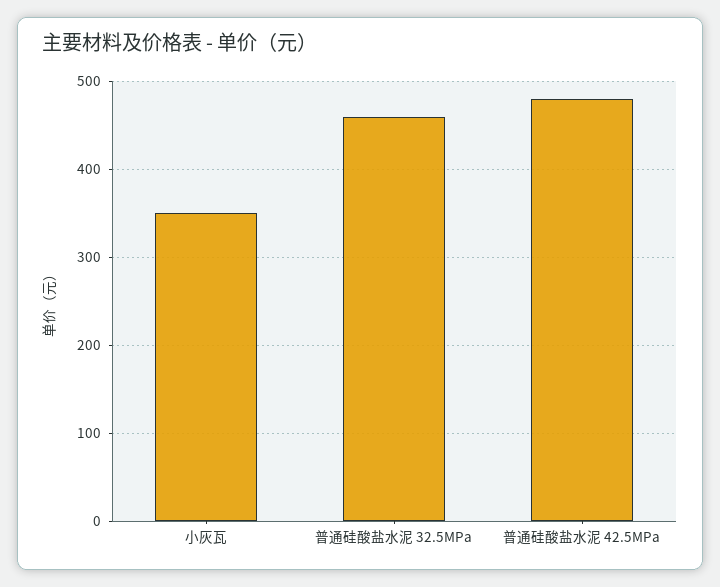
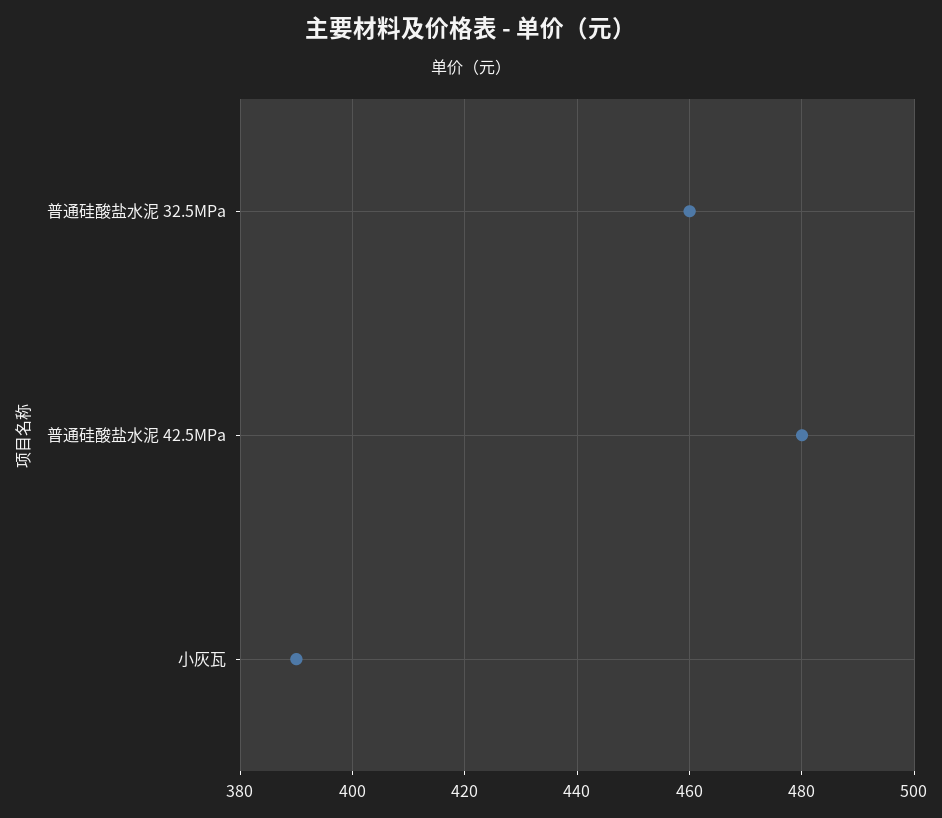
小灰瓦: 350 -> 390

